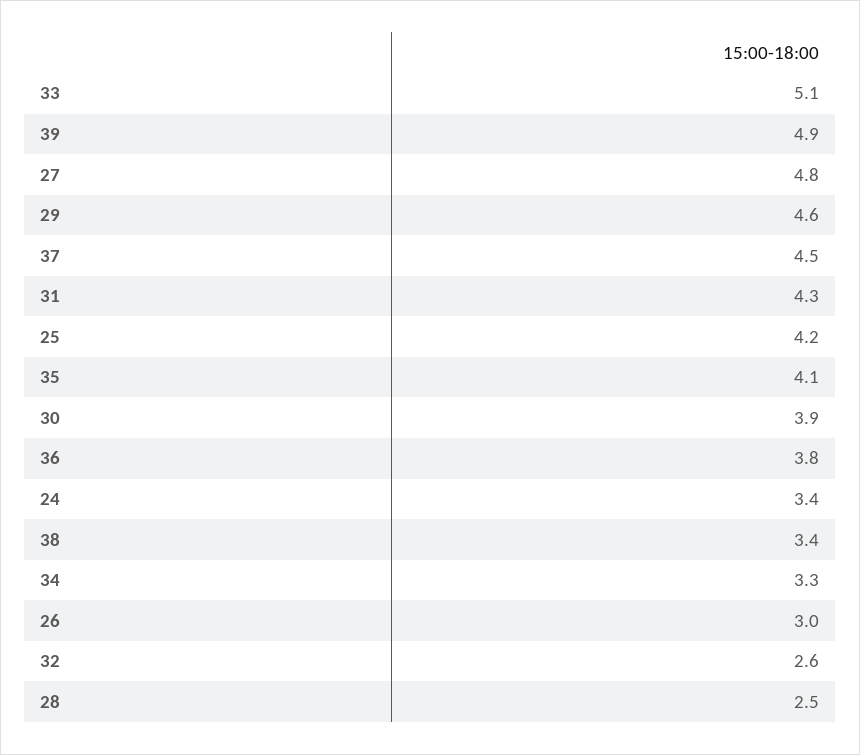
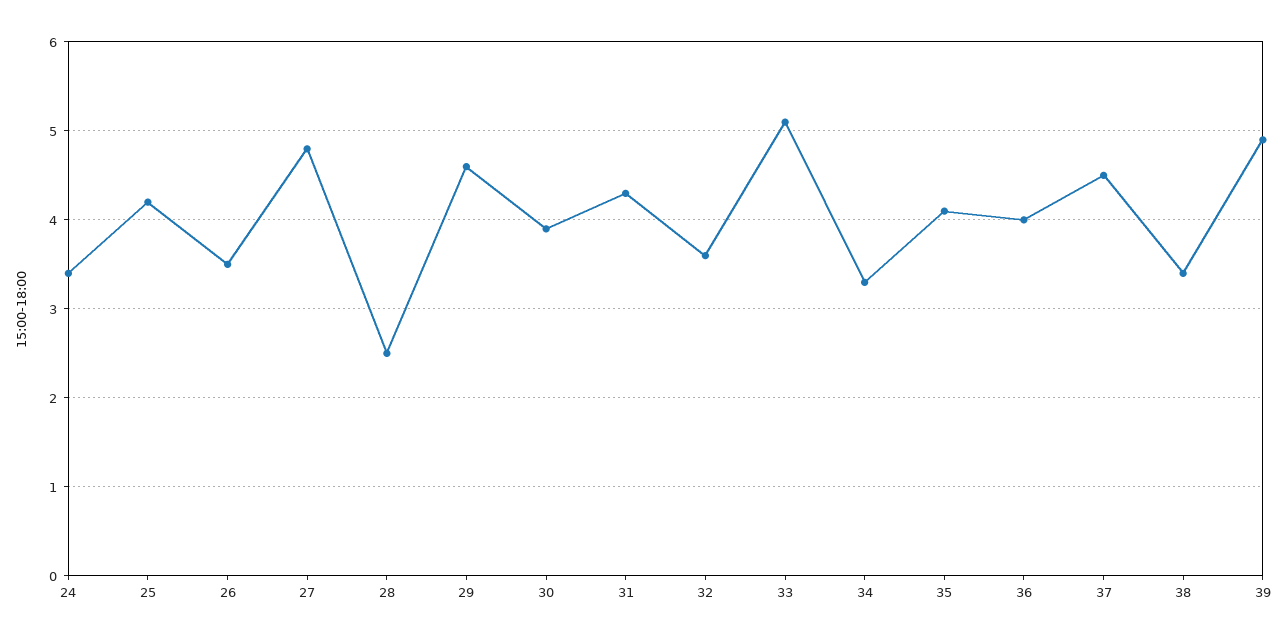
36: 3.8 -> 4
26: 3 -> 3.5
32: 2.6 -> 3.6

